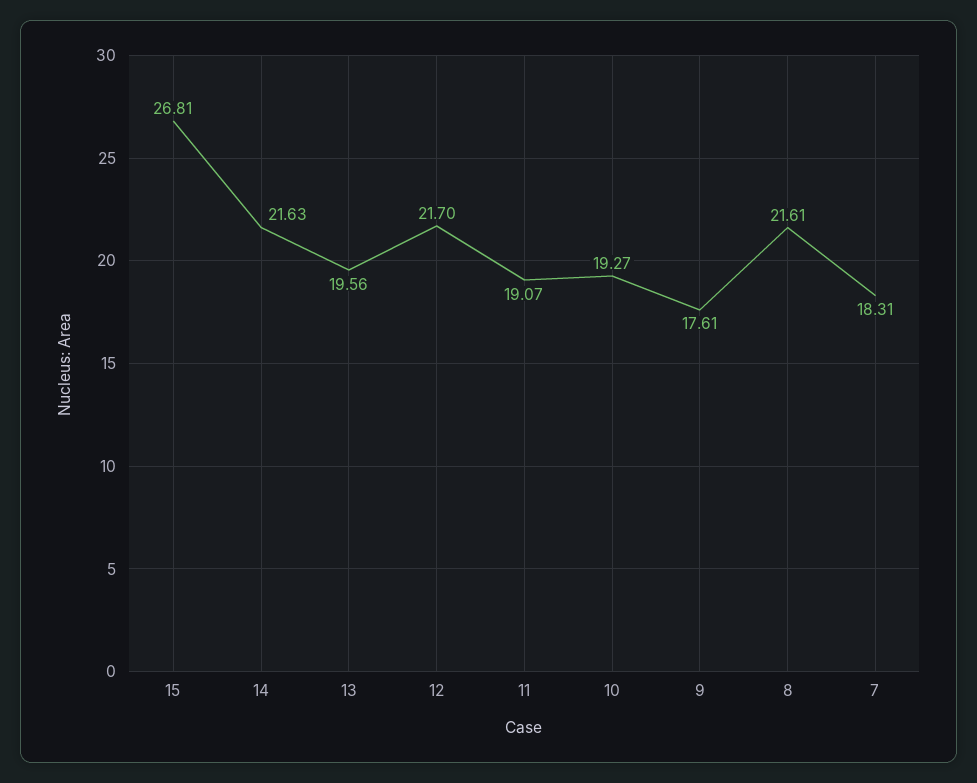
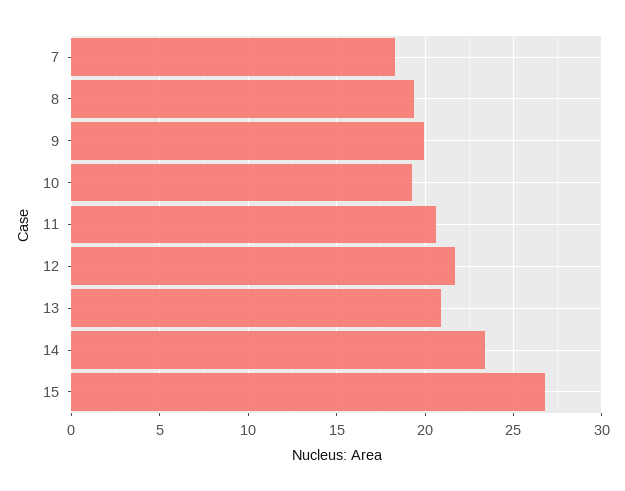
14: 21.63 -> 23.5
13: 19.56 -> 21
11: 19.07 -> 20.5
9: 17.61 -> 20
8: 21.61 -> 19.5

